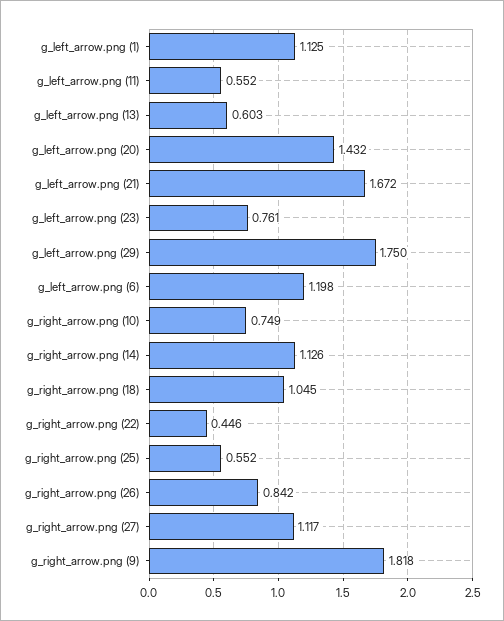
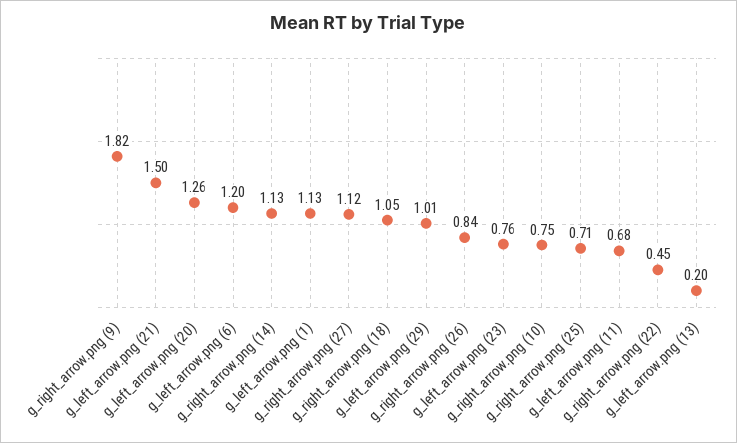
g_left_arrow.png (11): 0.552 -> 0.68
g_left_arrow.png (13): 0.603 -> 0.2
g_left_arrow.png (20): 1.432 -> 1.26
g_left_arrow.png (21): 1.672 -> 1.5
g_left_arrow.png (29): 1.75 -> 1.01
g_right_arrow.png (25): 0.552 -> 0.71

